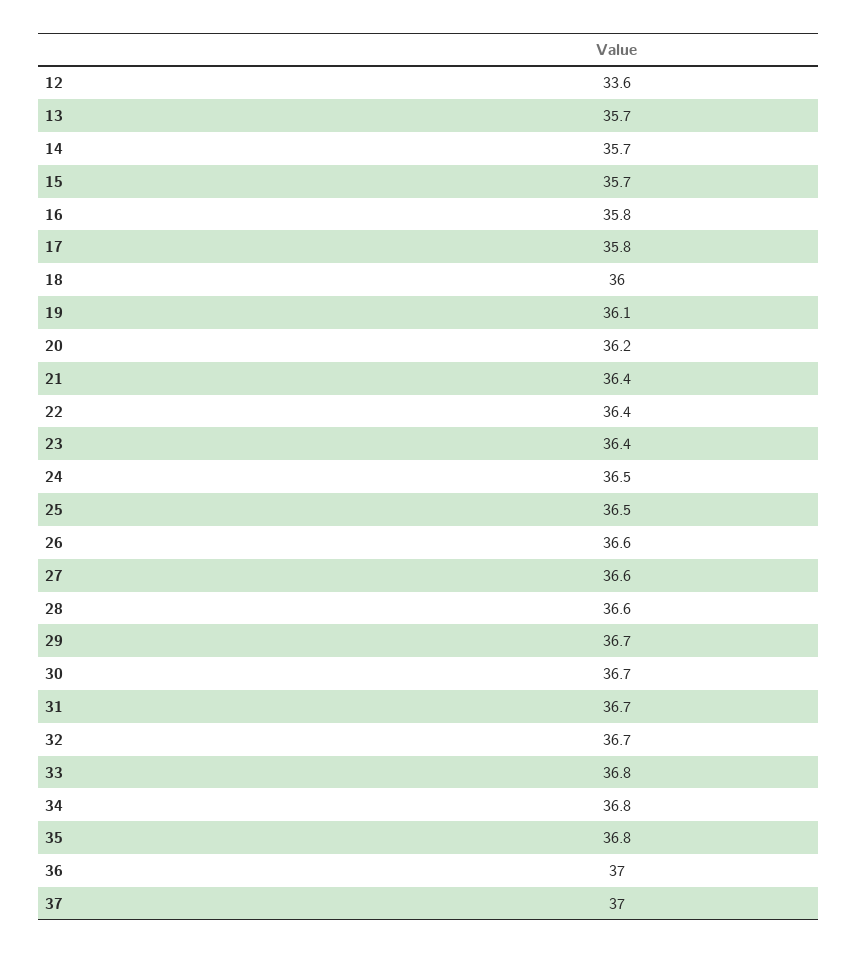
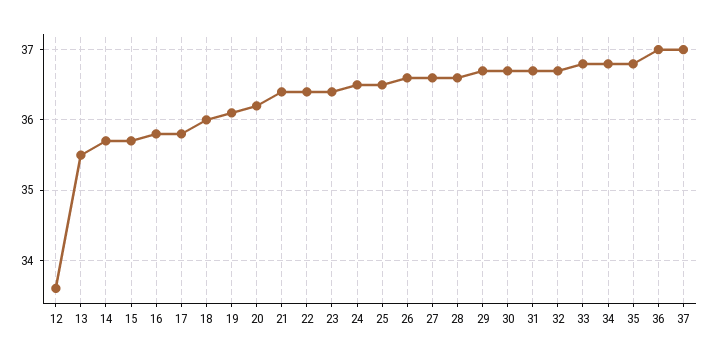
13: 35.7 -> 35.5

